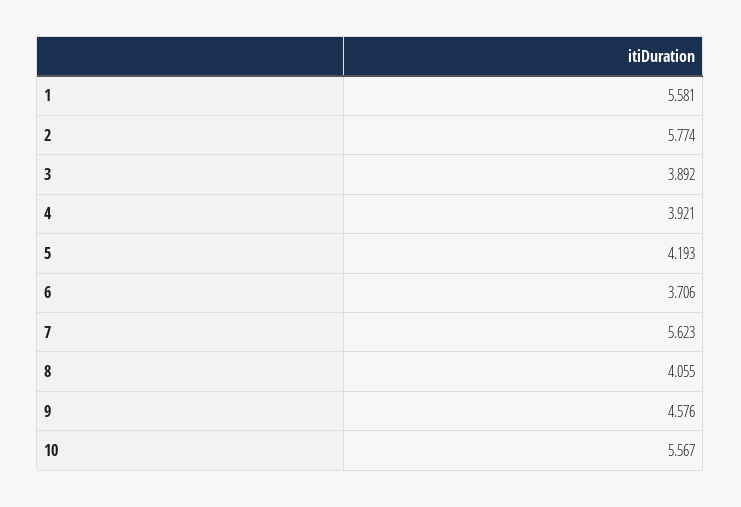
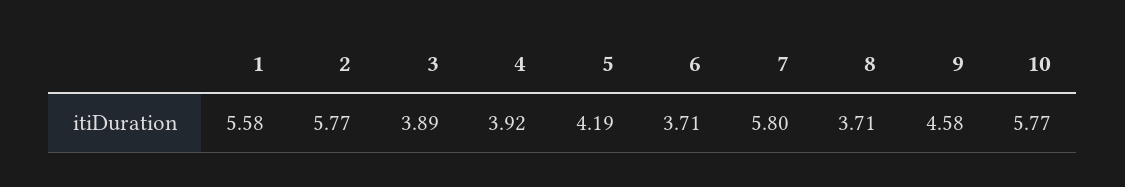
7: 5.623 -> 5.8
8: 4.055 -> 3.71
10: 5.567 -> 5.77

